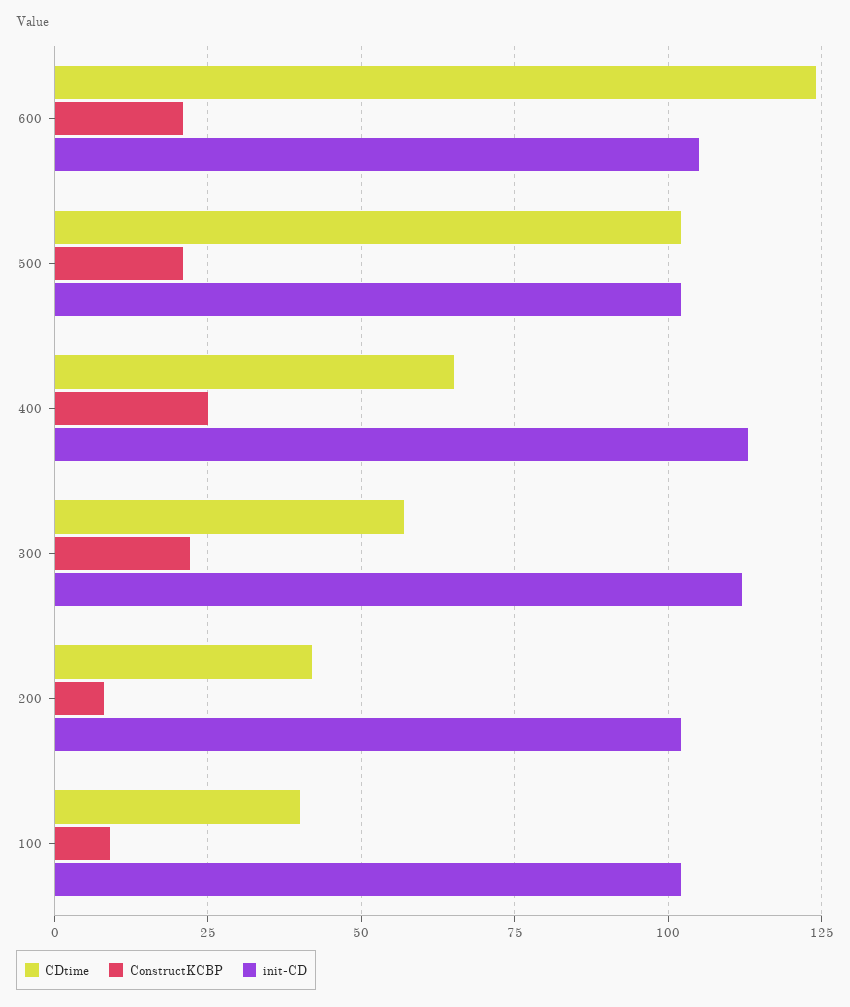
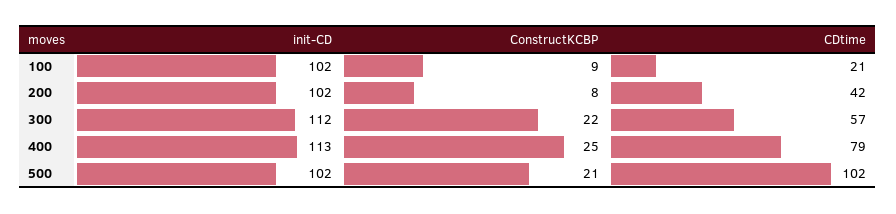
CDtime, 600: 125 -> none
ConstructKCBP, 600: 20 -> none
init-CD, 600: 105 -> none
CDtime, 400: 65 -> 79
CDtime, 100: 40 -> 21

